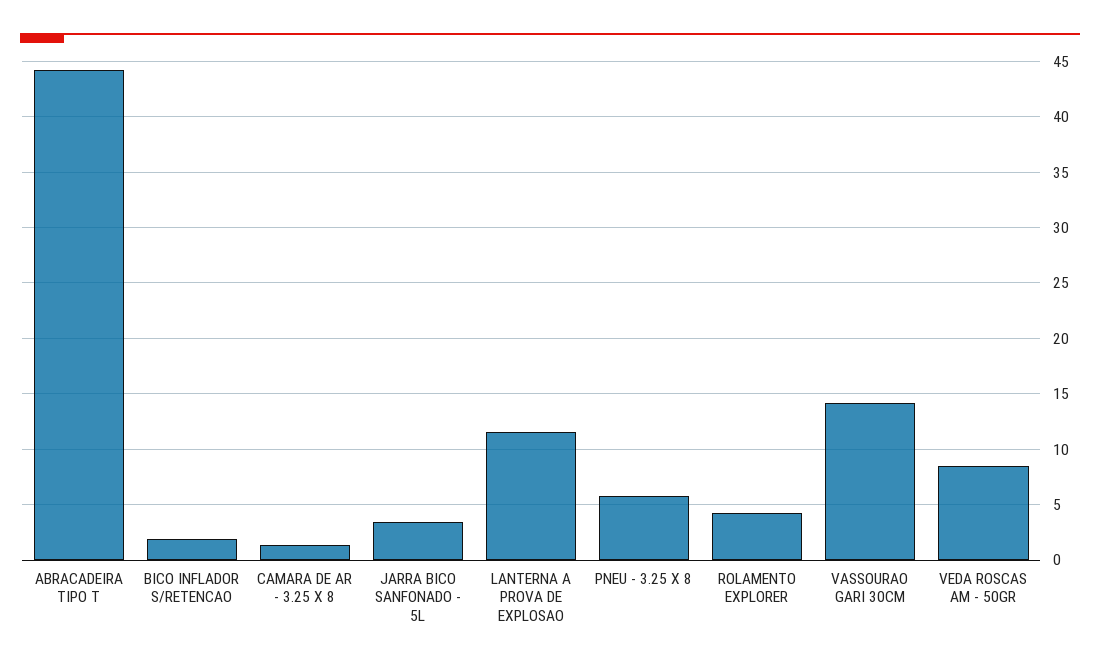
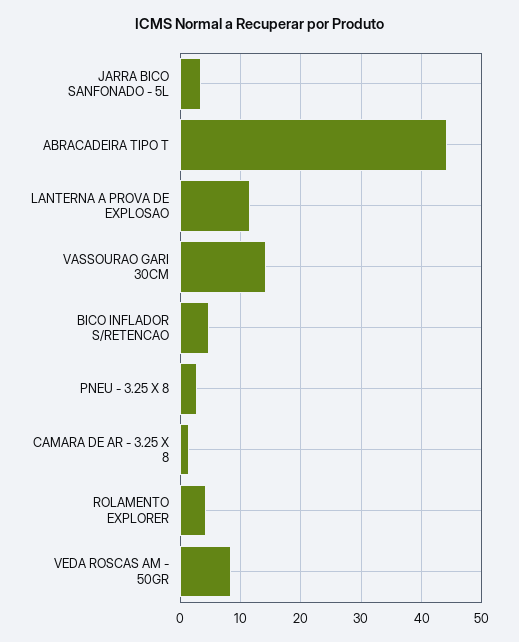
BICO INFLADOR S/RETENCAO: 2 -> 5
PNEU - 3.25 X 8: 6 -> 3

